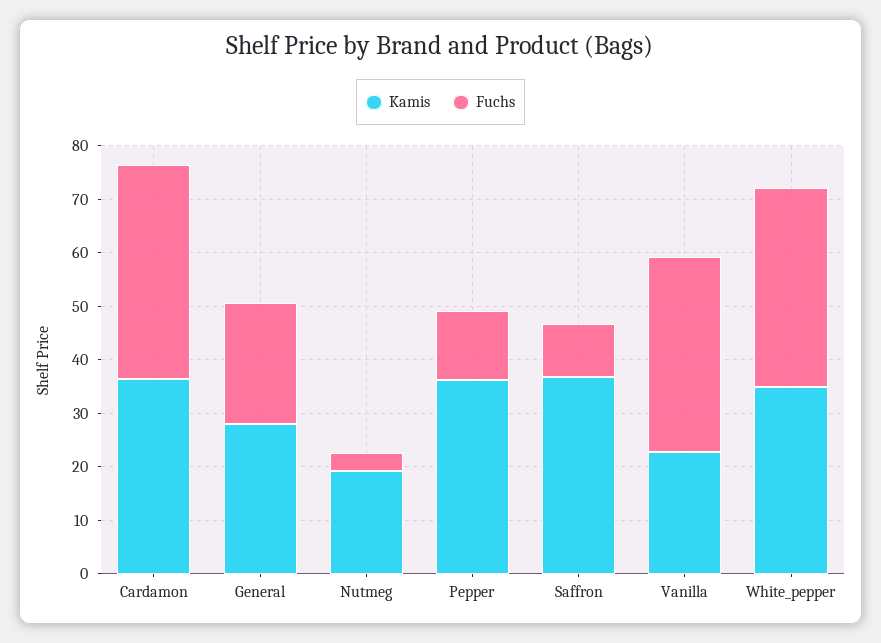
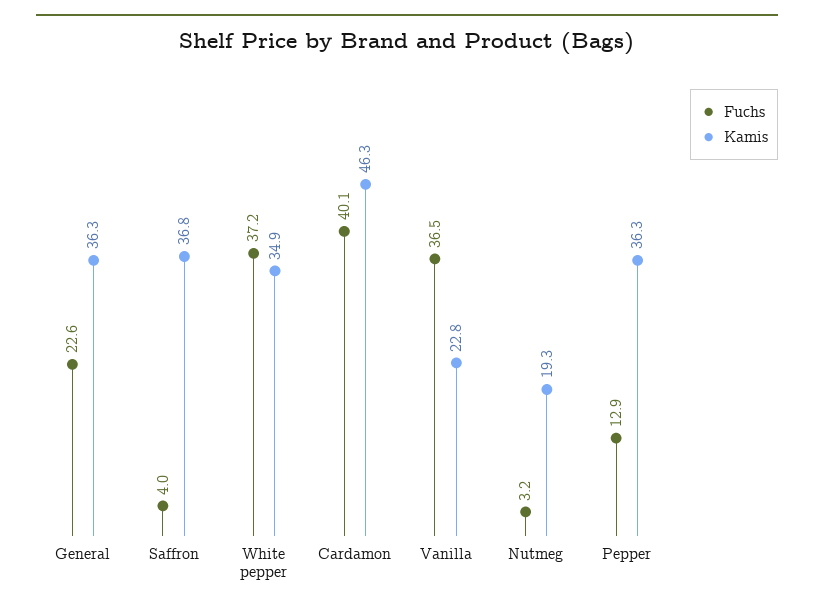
Kamis, Cardamon: 36 -> 46.3
Kamis, General: 28 -> 36.3
Fuchs, Saffron: 10 -> 4

